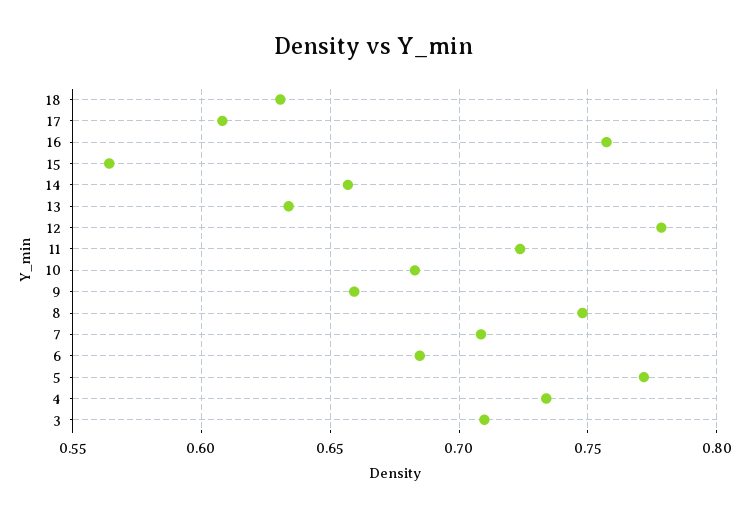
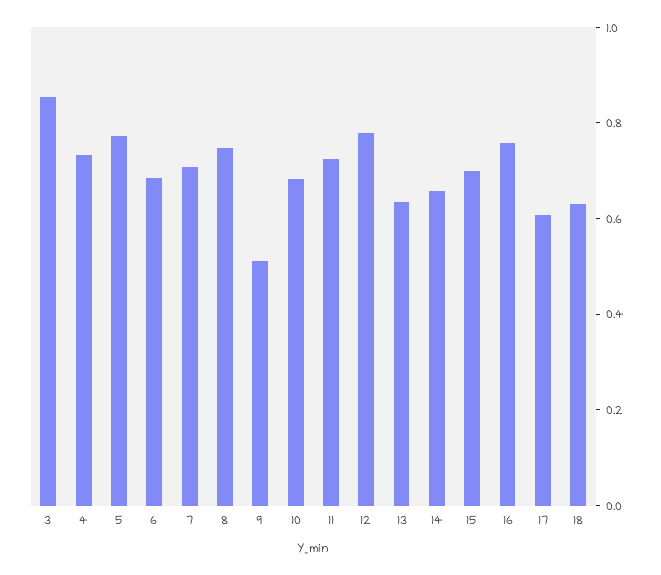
15: 0.565 -> 0.7
9: 0.66 -> 0.5
3: 0.71 -> 0.85

